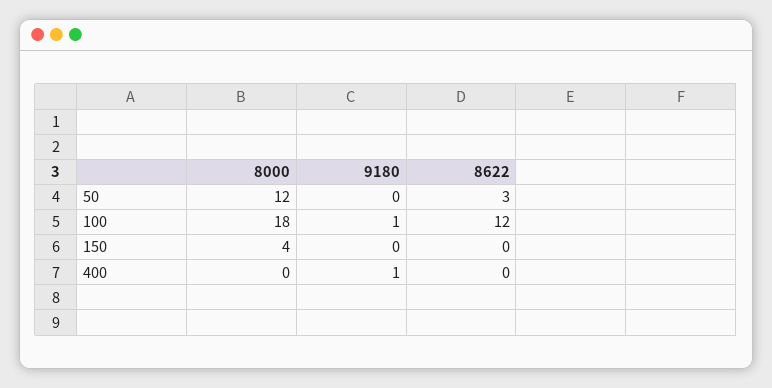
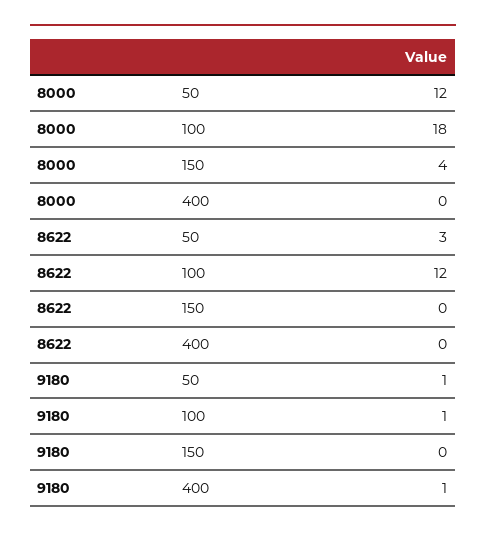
9180, 50: 0 -> 1

